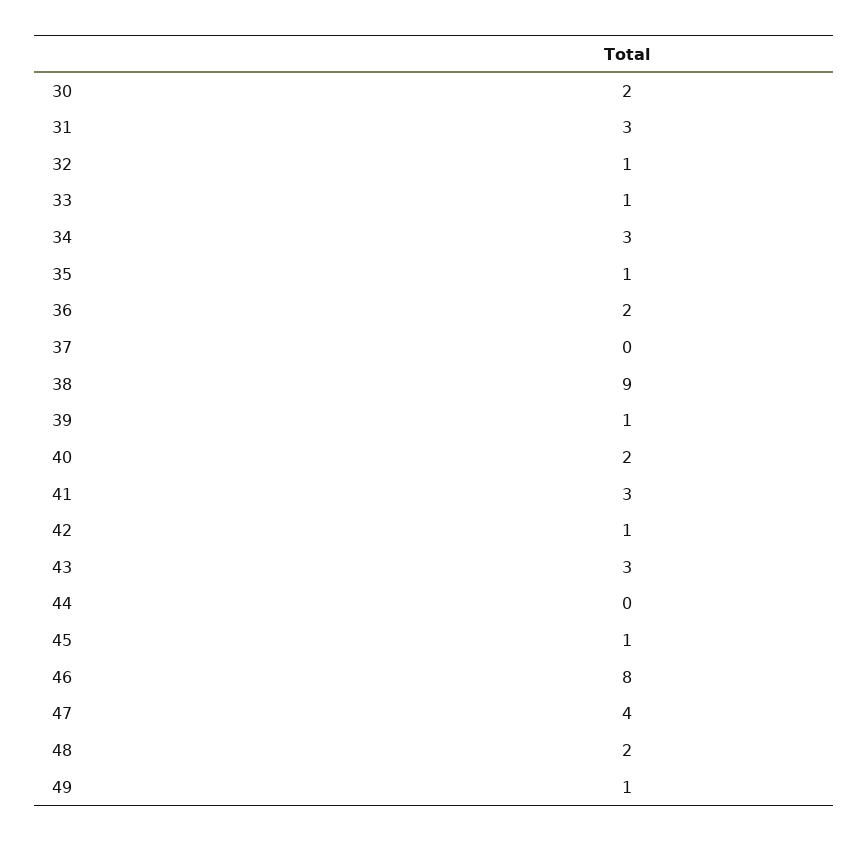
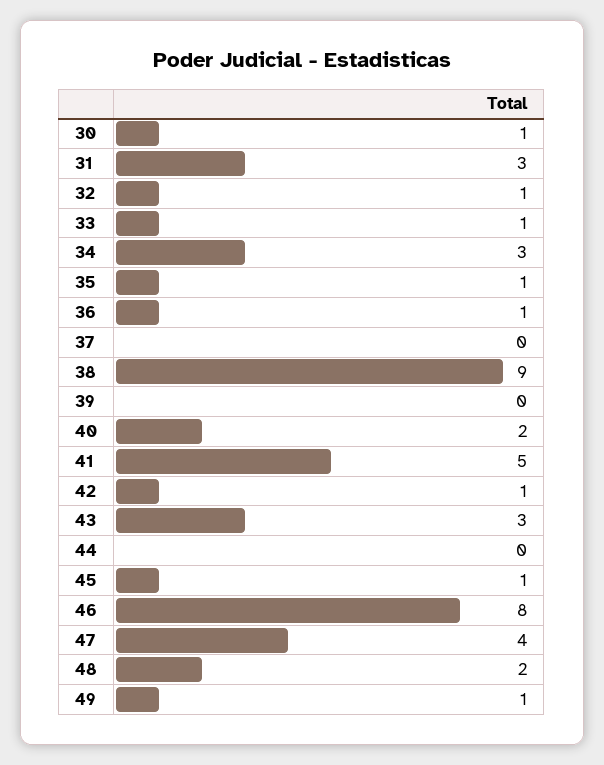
30: 2 -> 1
36: 2 -> 1
39: 1 -> 0
41: 3 -> 5

